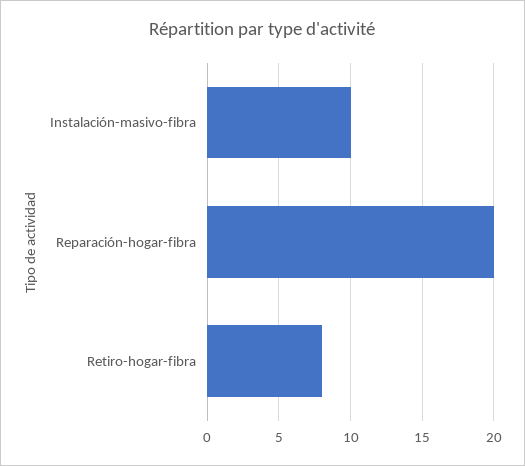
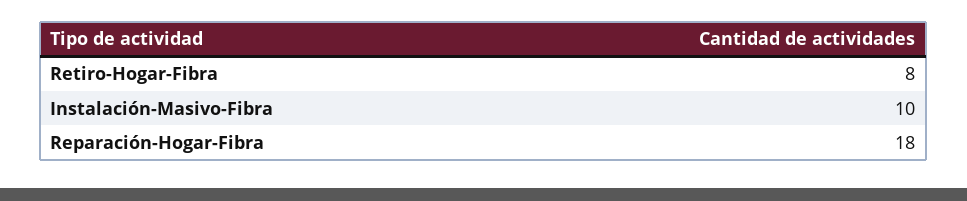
Reparación-hogar-fibra: 20 -> 18

